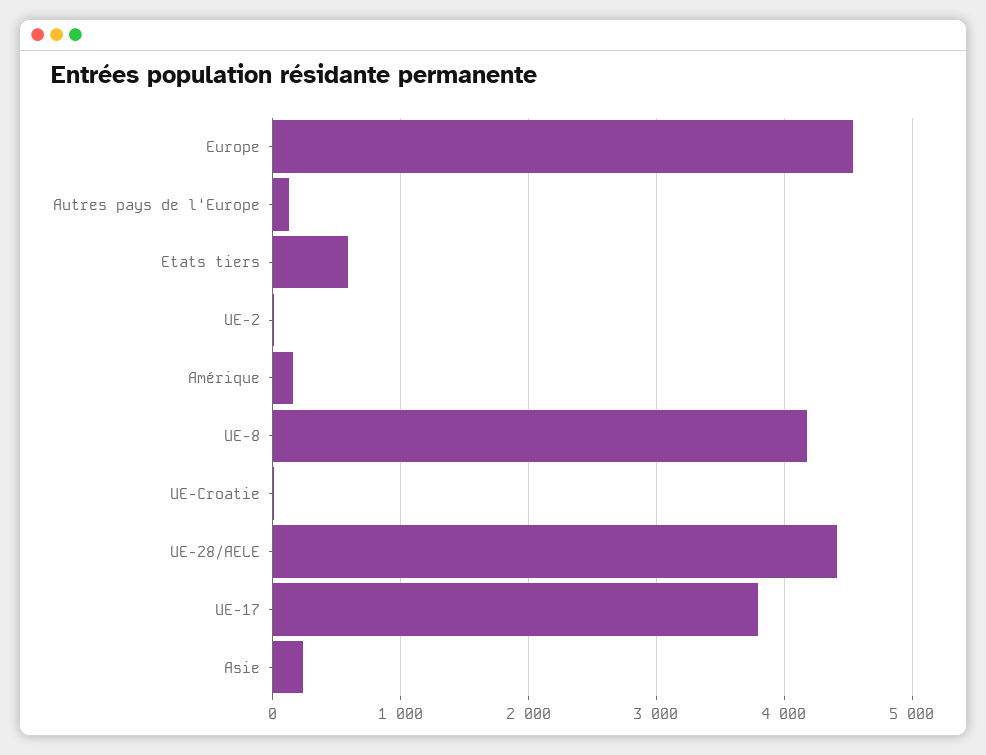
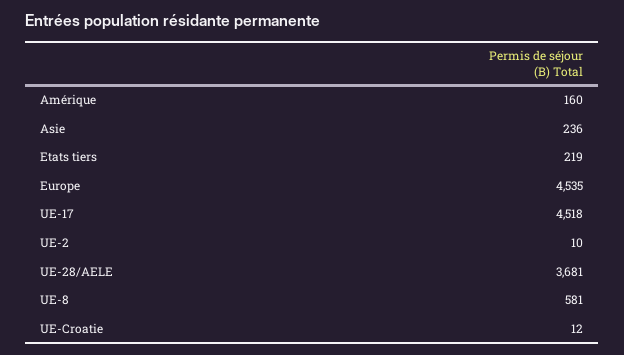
Autres pays de l'Europe: 100 -> none
Etats tiers: 600 -> 219
UE-8: 4200 -> 581
UE-28/AELE: 4400 -> 3681
UE-17: 3800 -> 4518

